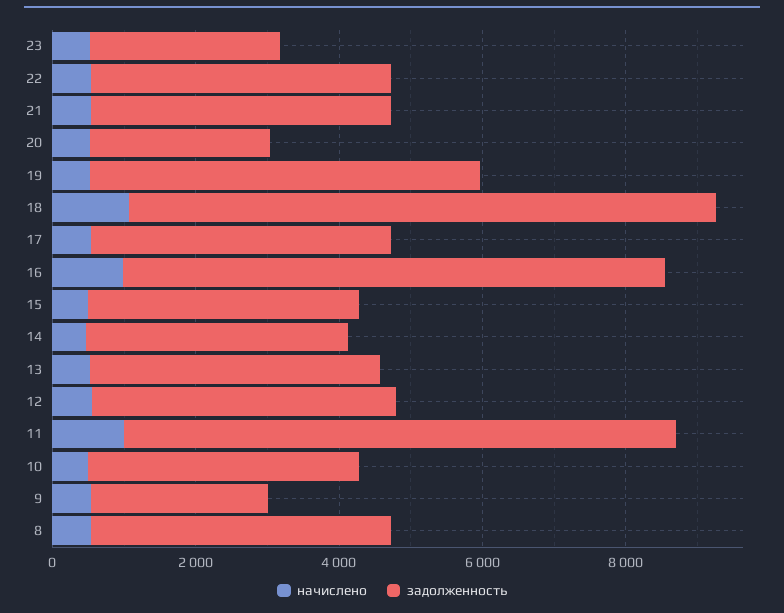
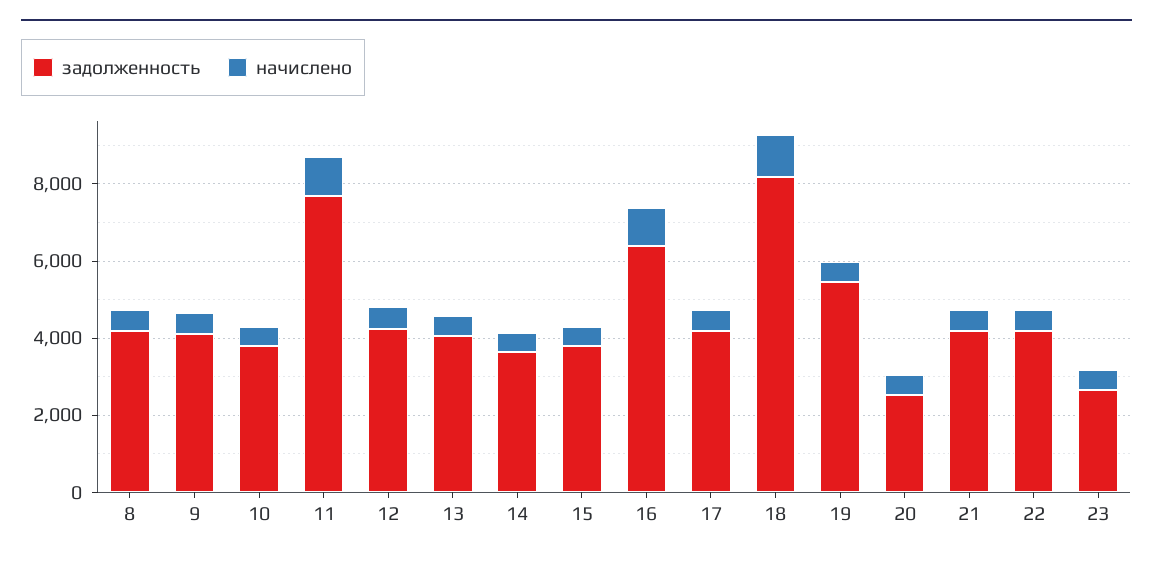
задолженность, 16: 7500 -> 6500
задолженность, 9: 2500 -> 4000

